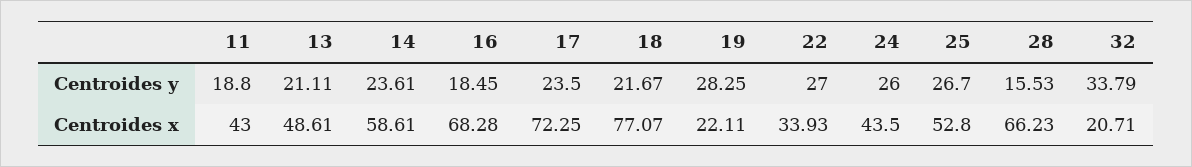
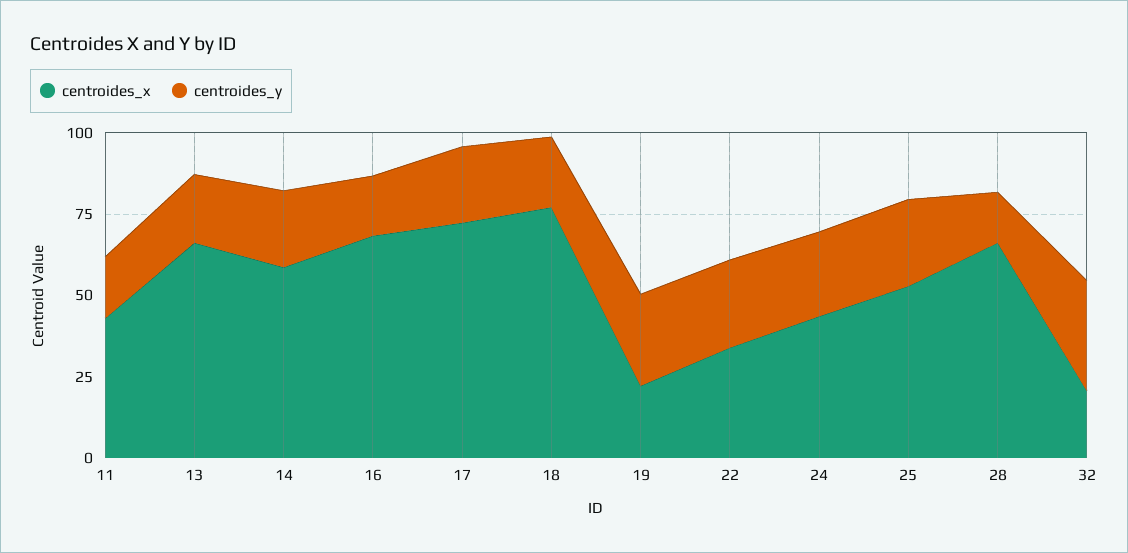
Centroides x, 13: 48.61 -> 65

